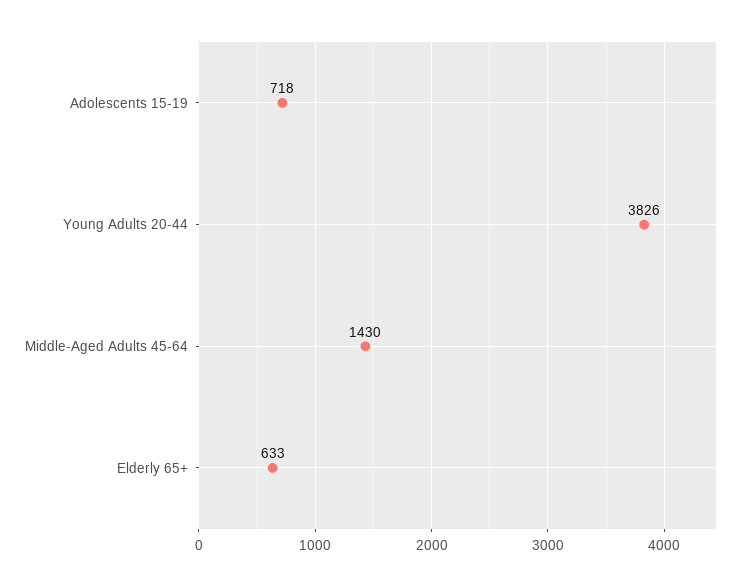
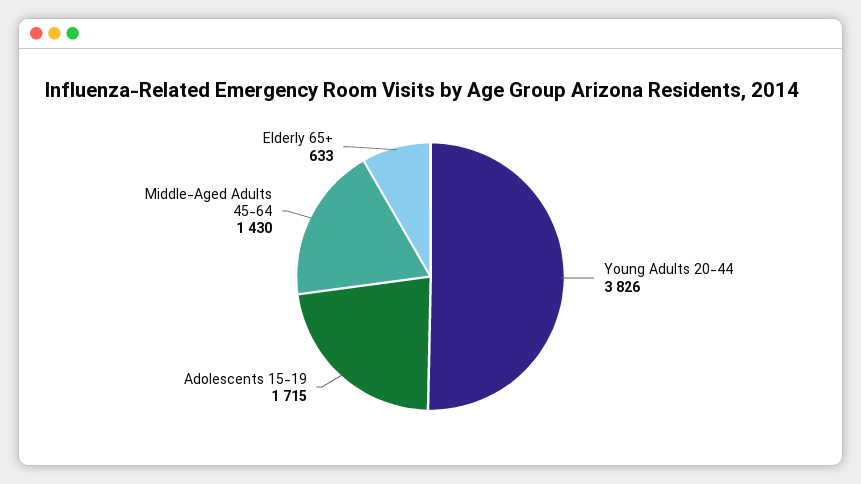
Adolescents 15-19: 718 -> 1715

